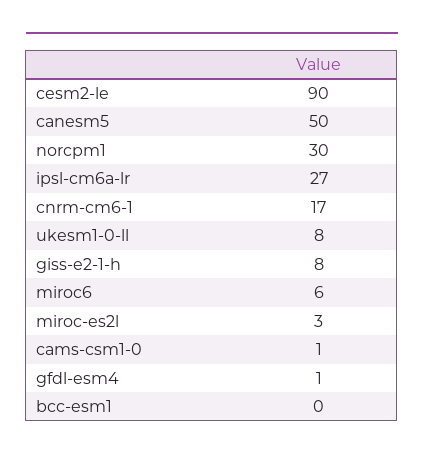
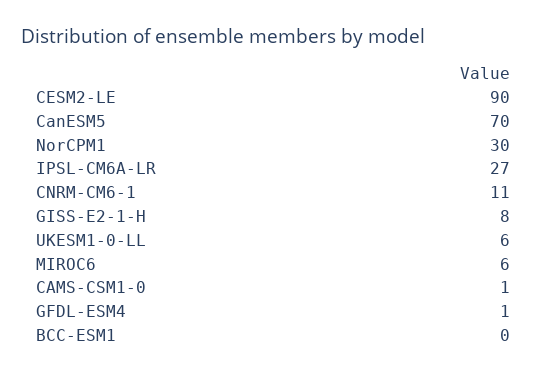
canesm5: 50 -> 70
cnrm-cm6-1: 17 -> 11
ukesm1-0-ll: 8 -> 6
miroc-es2l: 3 -> none

